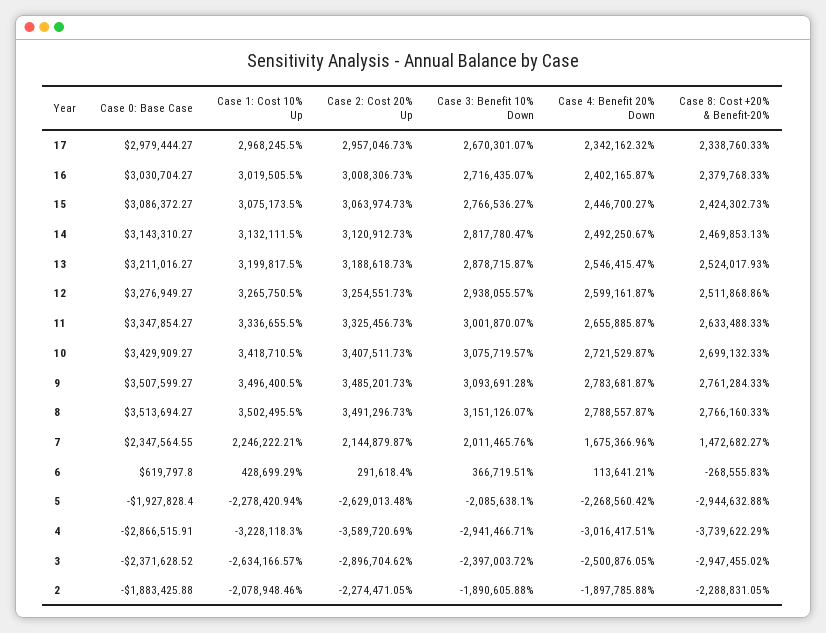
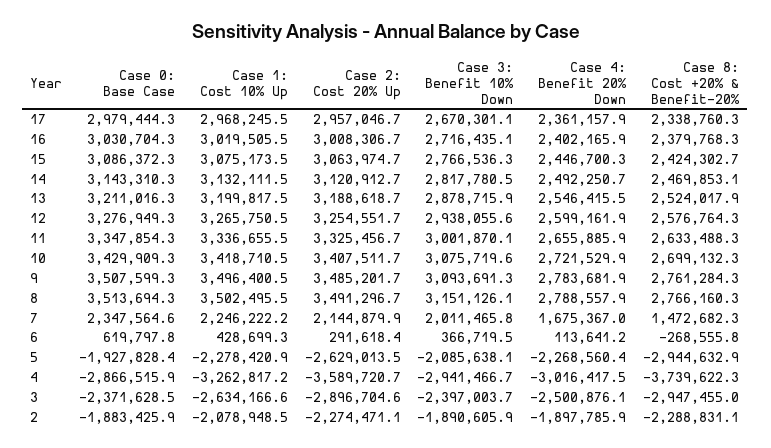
Case 4: Benefit 20% Down, 17: 2342162.32 -> 2361157.9
Case 8: Cost +20% & Benefit-20%, 12: 2511868.86 -> 2576764.3
Case 1: Cost 10% Up, 4: -3228118.3 -> -3262817.2

